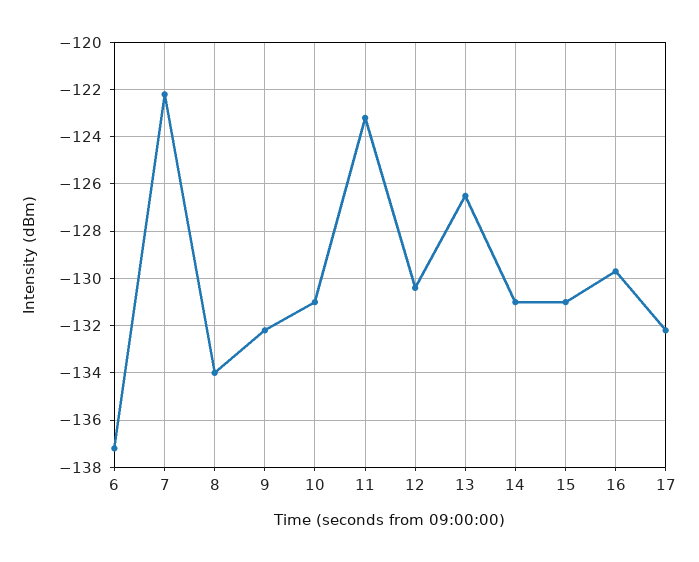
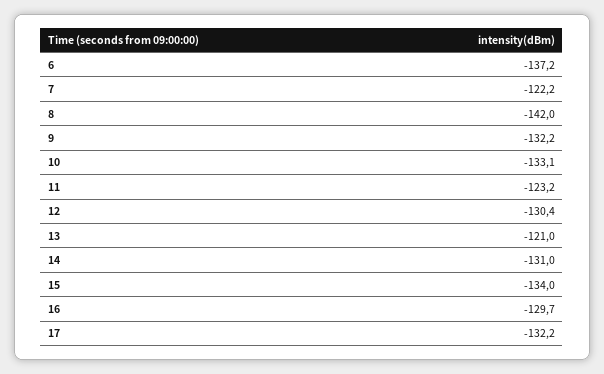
8: -134 -> -142
10: -131 -> -133.1
13: -126.5 -> -121
15: -131 -> -134

